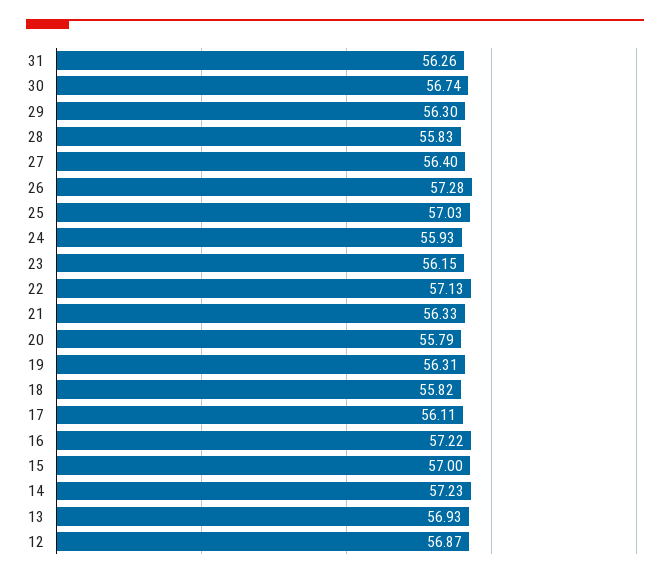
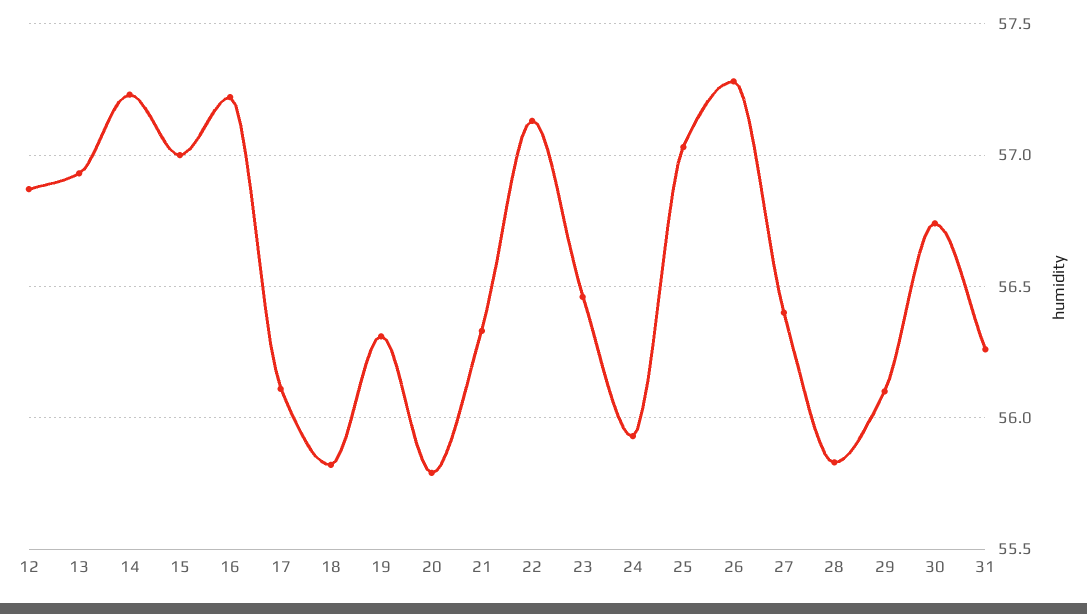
29: 56.3 -> 56.1
23: 56.15 -> 56.45

